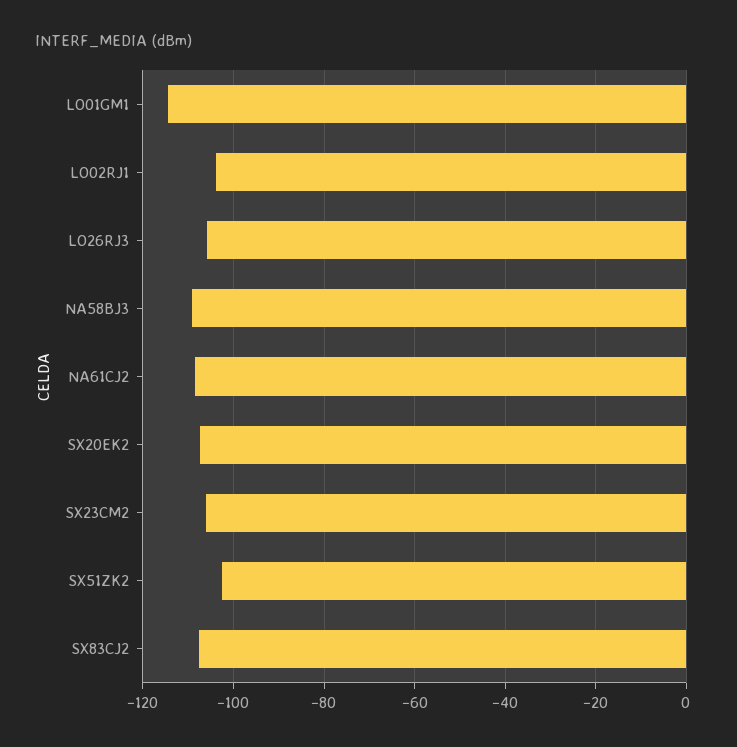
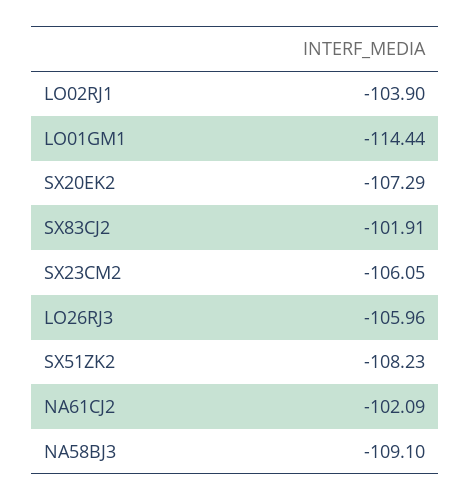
NA61CJ2: -108 -> -102.09
SX51ZK2: -102 -> -108.23
SX83CJ2: -108 -> -101.91

